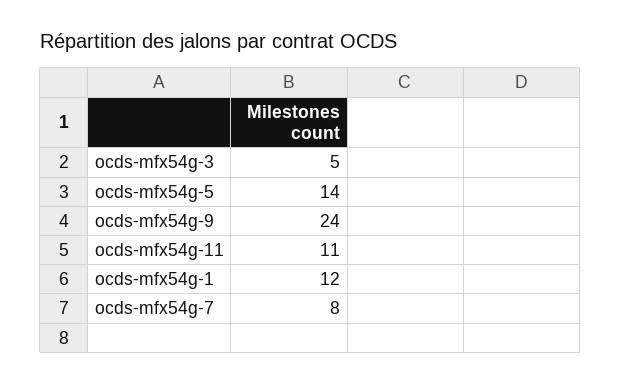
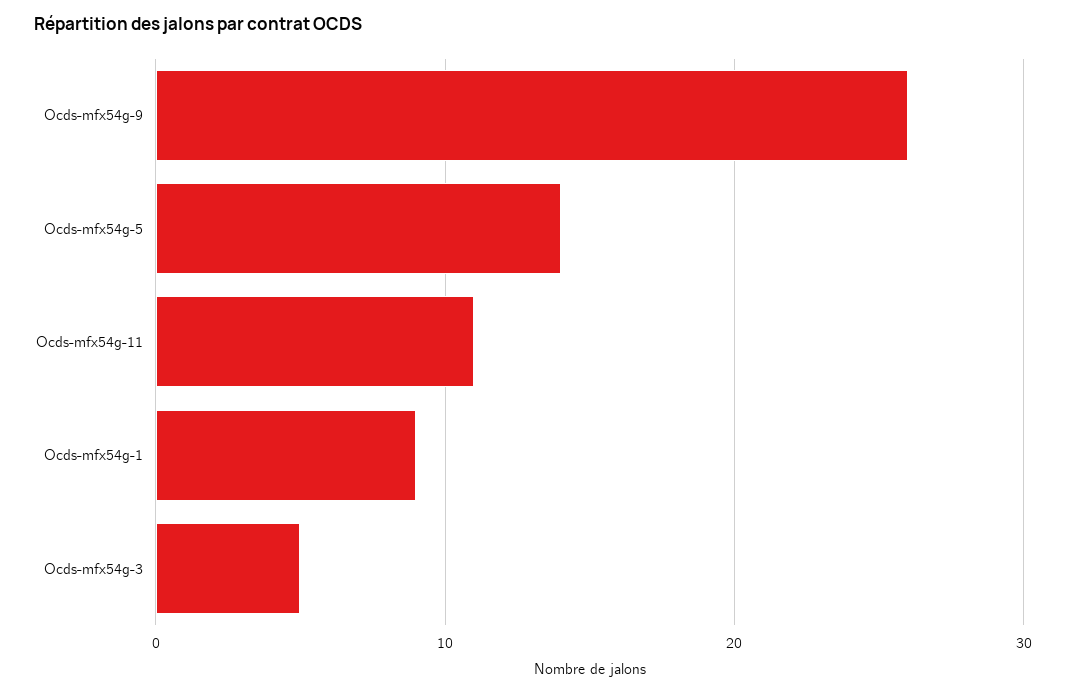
ocds-mfx54g-9: 24 -> 26
ocds-mfx54g-1: 12 -> 9
ocds-mfx54g-7: 8 -> none

